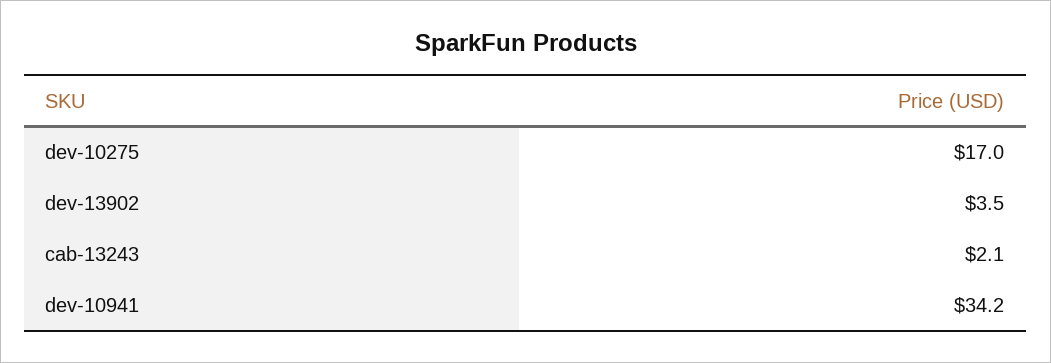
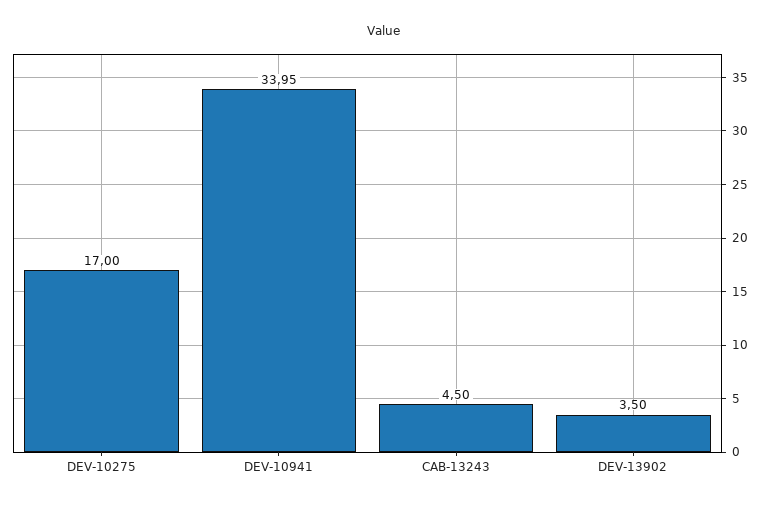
cab-13243: 2.1 -> 4.5
dev-10941: 34.2 -> 33.95

